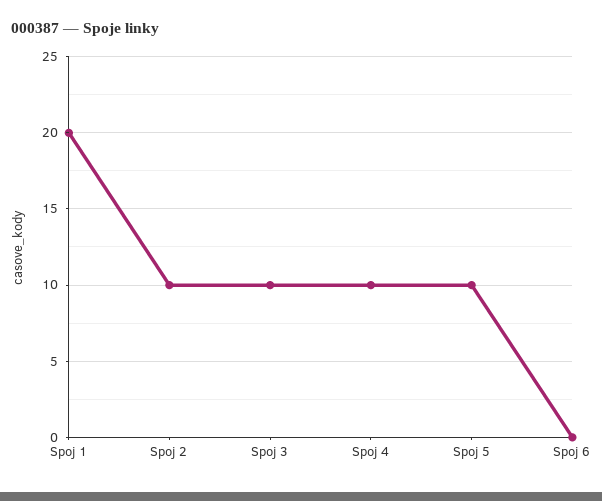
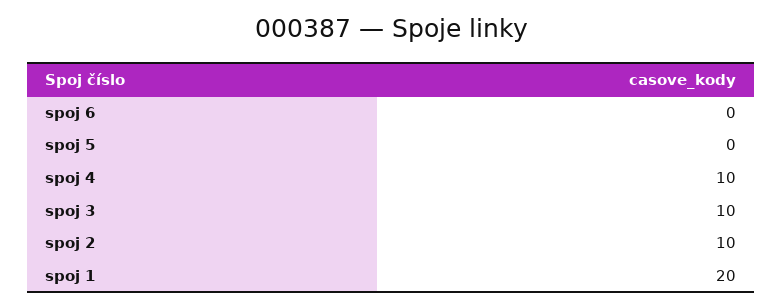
Spoj 5: 10 -> 0

